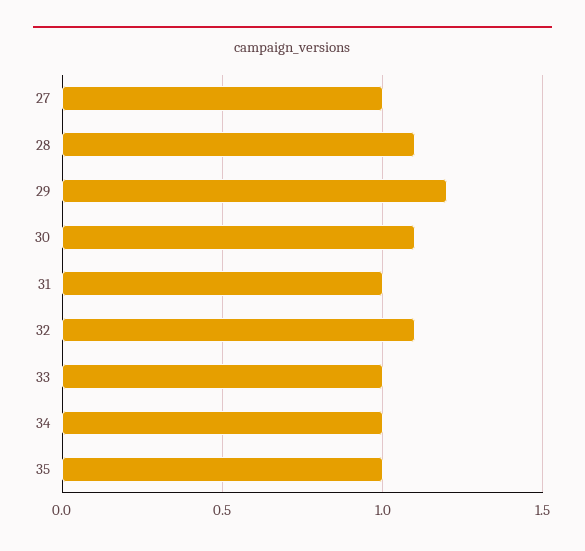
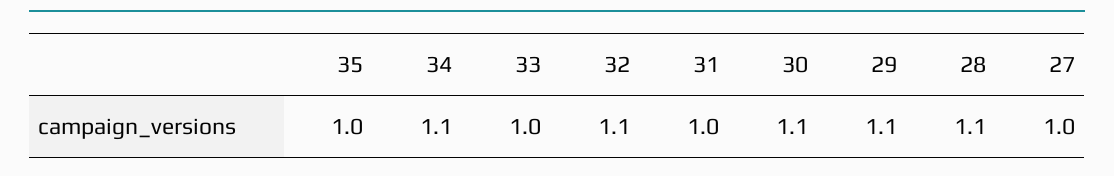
29: 1.2 -> 1.1
34: 1 -> 1.1

